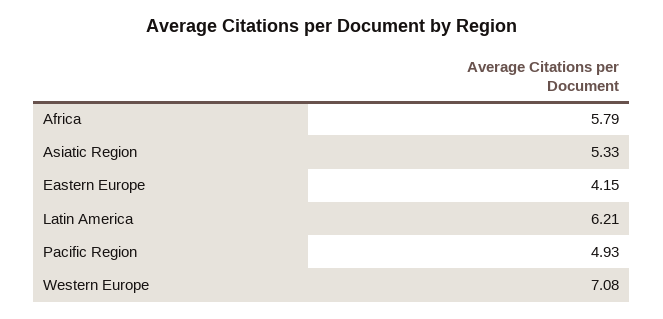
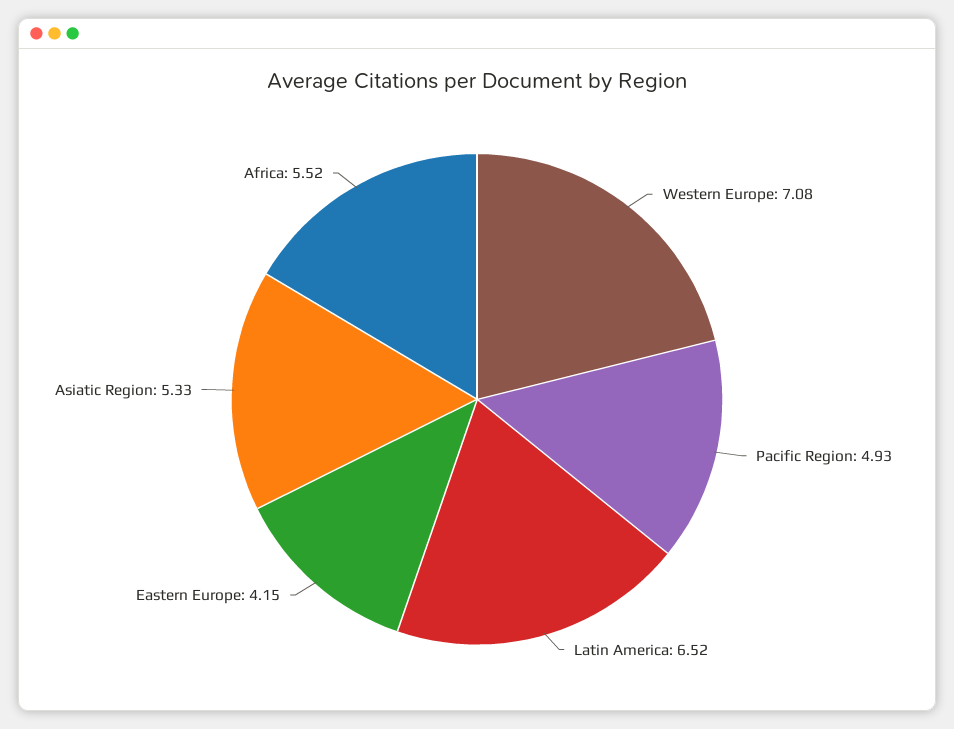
Africa: 5.79 -> 5.52
Latin America: 6.21 -> 6.52

